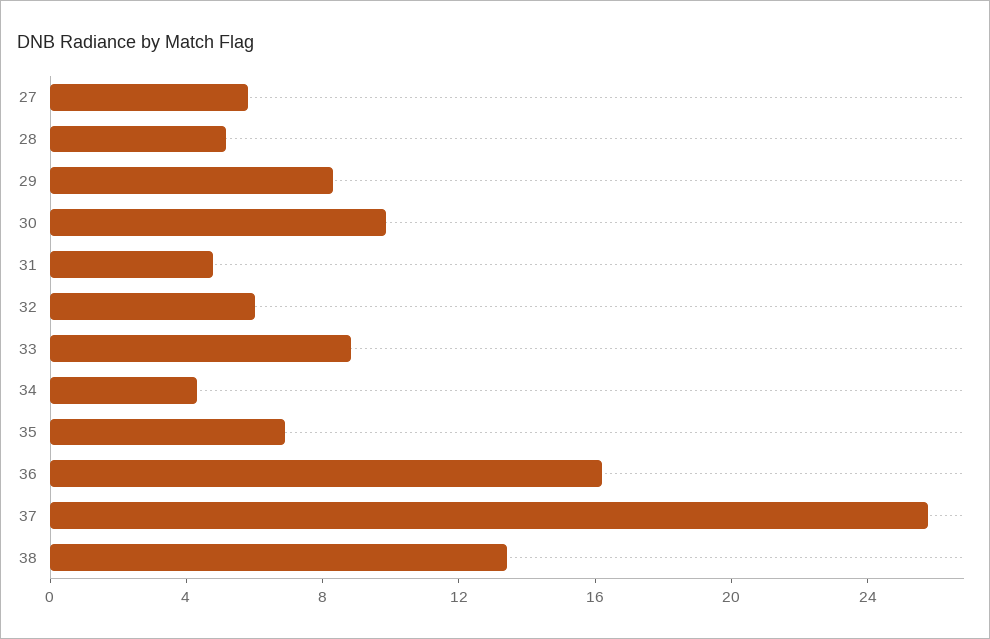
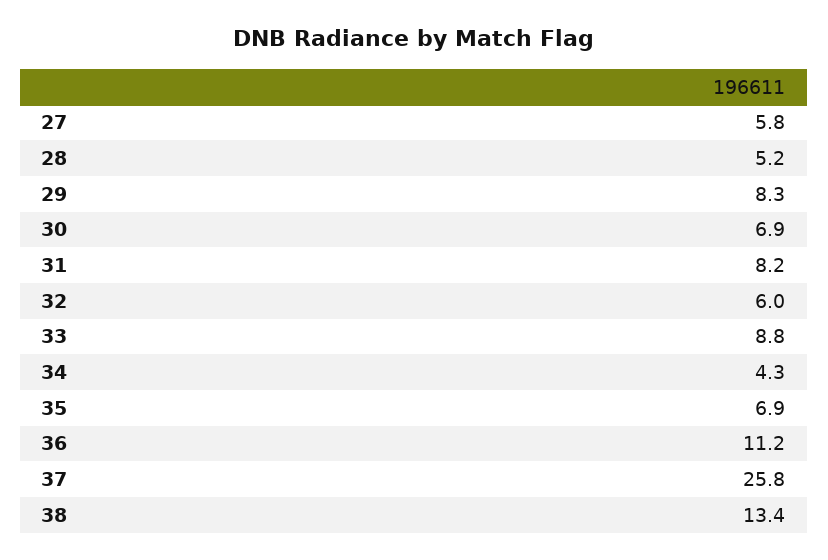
30: 10 -> 6.9
31: 5 -> 8.2
36: 16 -> 11.2

